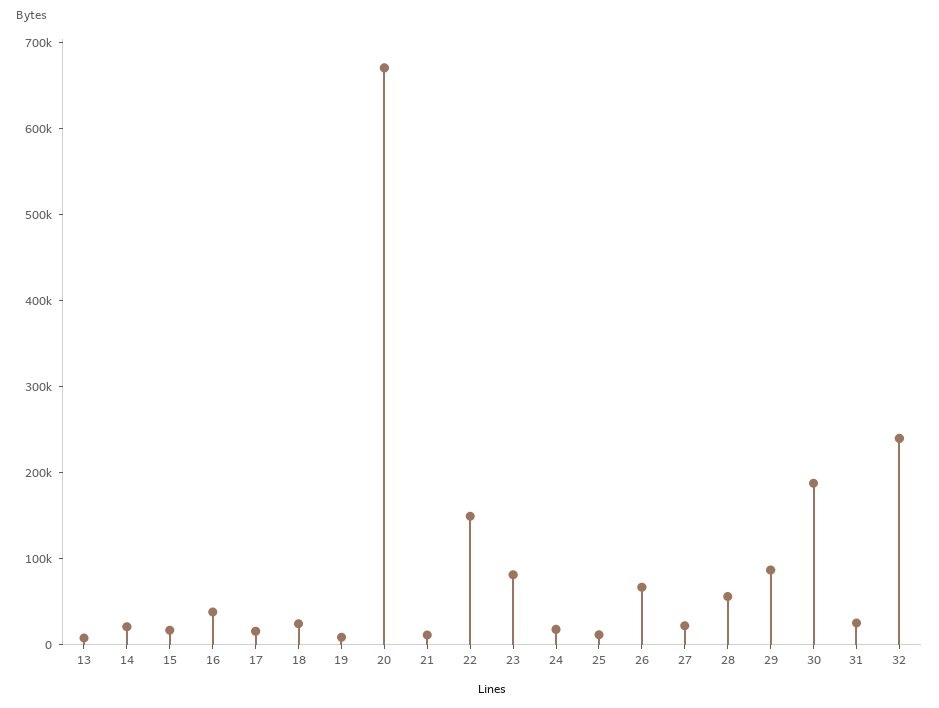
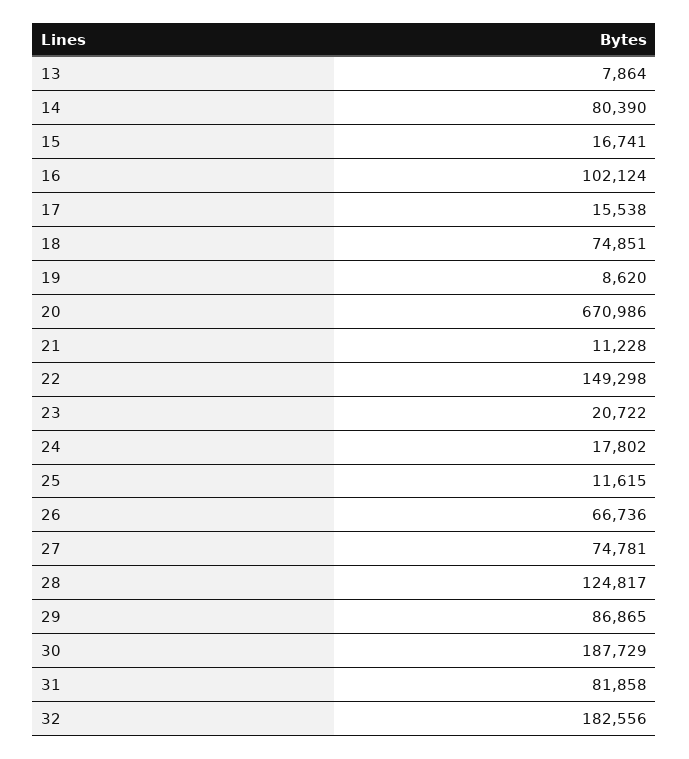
14: 20000 -> 80390
16: 40000 -> 102124
18: 20000 -> 74851
23: 80000 -> 20722
27: 20000 -> 74781
28: 60000 -> 124817
31: 20000 -> 81858
32: 240000 -> 182556

